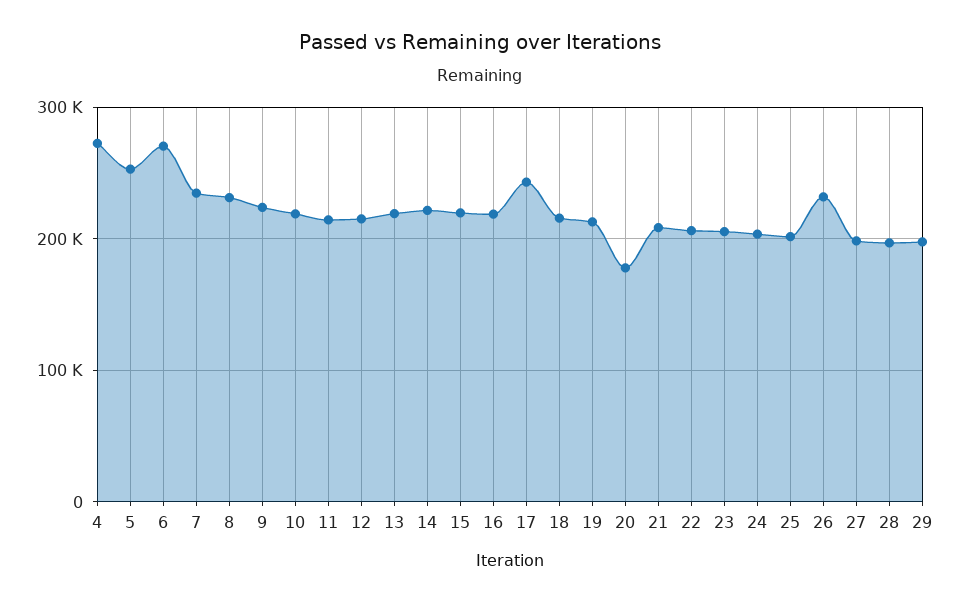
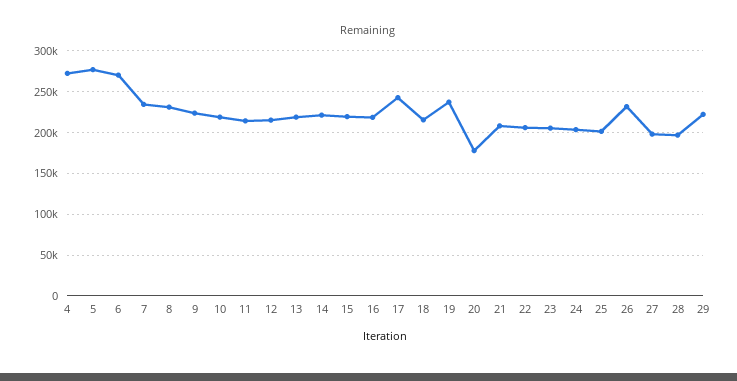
5: 250000 -> 280000
19: 210000 -> 240000
29: 200000 -> 220000

